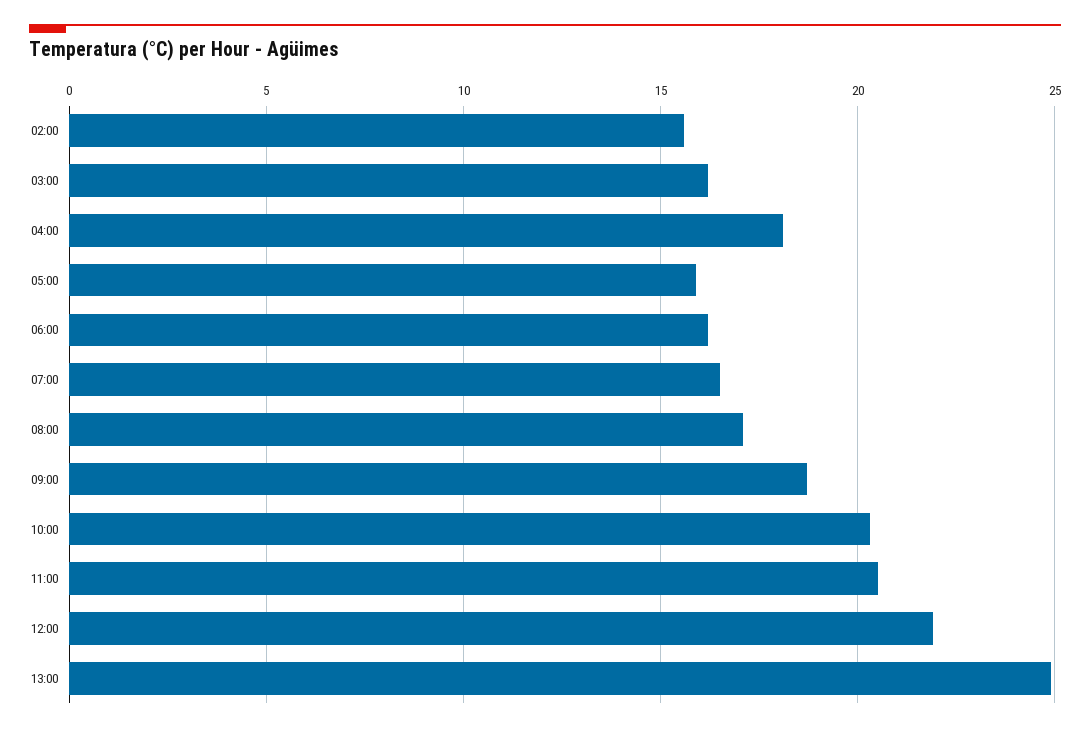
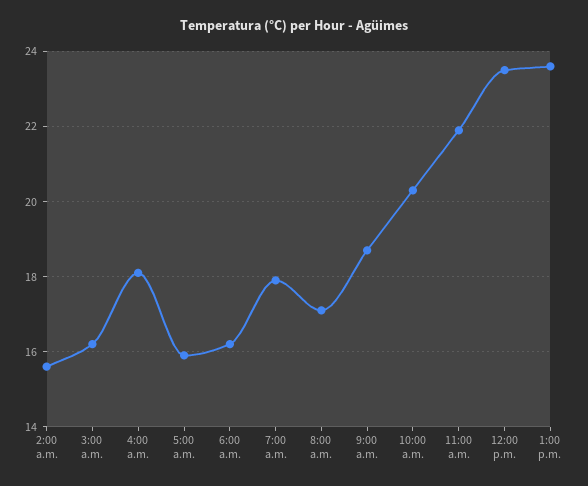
07:00: 16.5 -> 18
11:00: 20.5 -> 22
12:00: 22 -> 23.5
13:00: 25 -> 23.5

